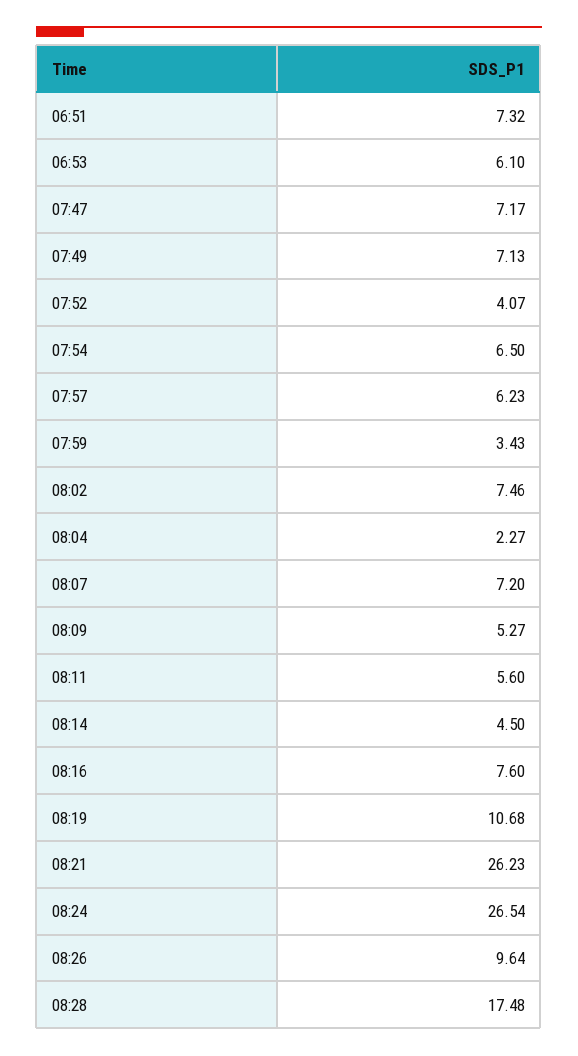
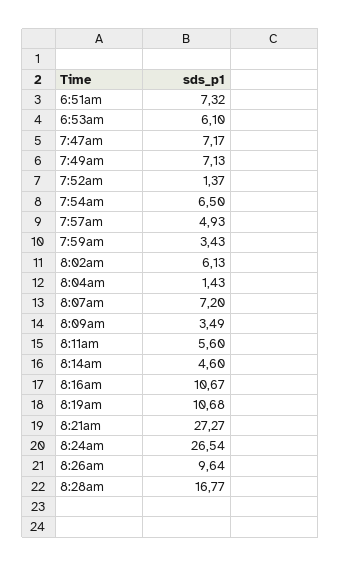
07:52: 4.07 -> 1.37
07:57: 6.23 -> 4.93
08:02: 7.46 -> 6.13
08:04: 2.27 -> 1.43
08:09: 5.27 -> 3.49
08:14: 4.5 -> 4.6
08:16: 7.6 -> 10.67
08:21: 26.23 -> 27.27
08:28: 17.48 -> 16.77

